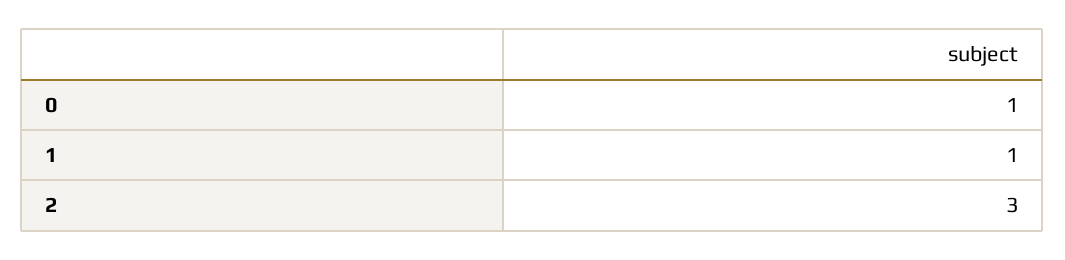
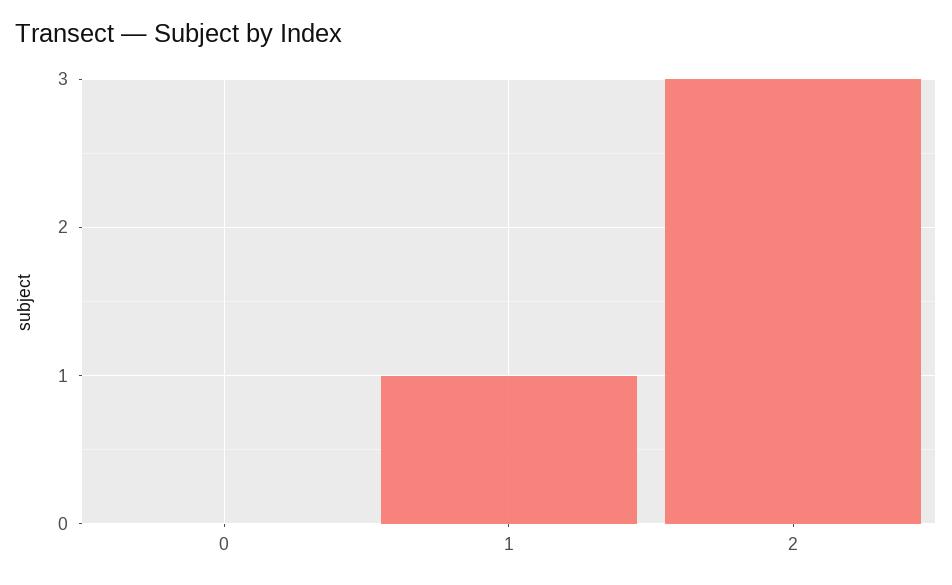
0: 1 -> 0

